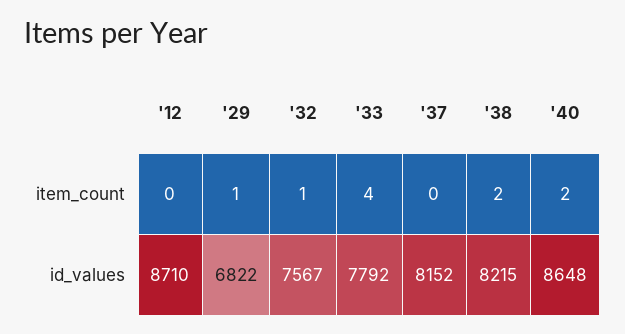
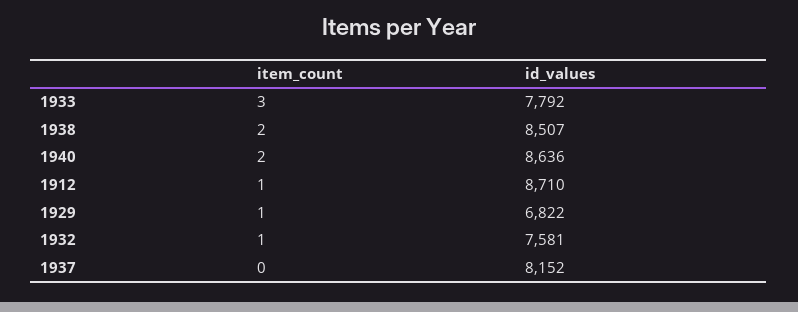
'12, item_count: 0 -> 1
'33, item_count: 4 -> 3
'32, id_values: 7567 -> 7581
'38, id_values: 8215 -> 8507
'40, id_values: 8648 -> 8636

